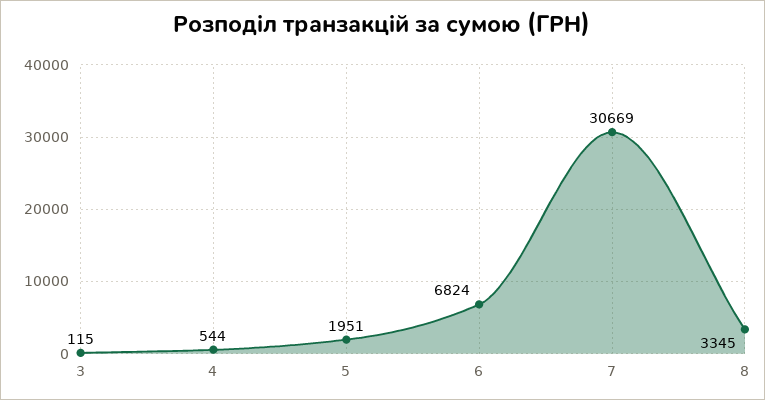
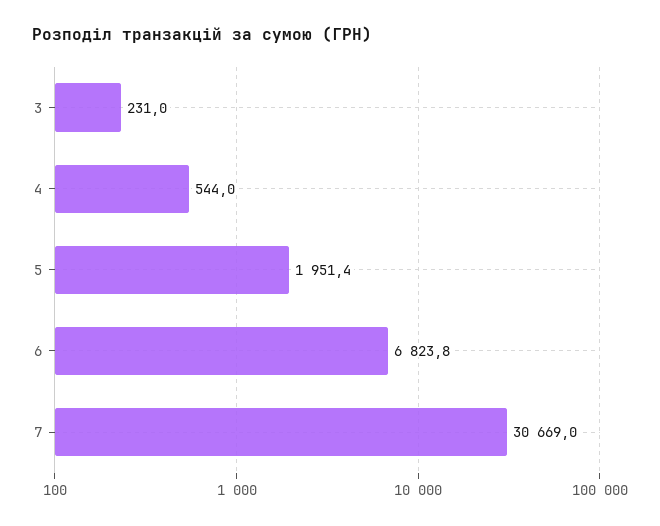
3: 115 -> 231
8: 3345 -> none

